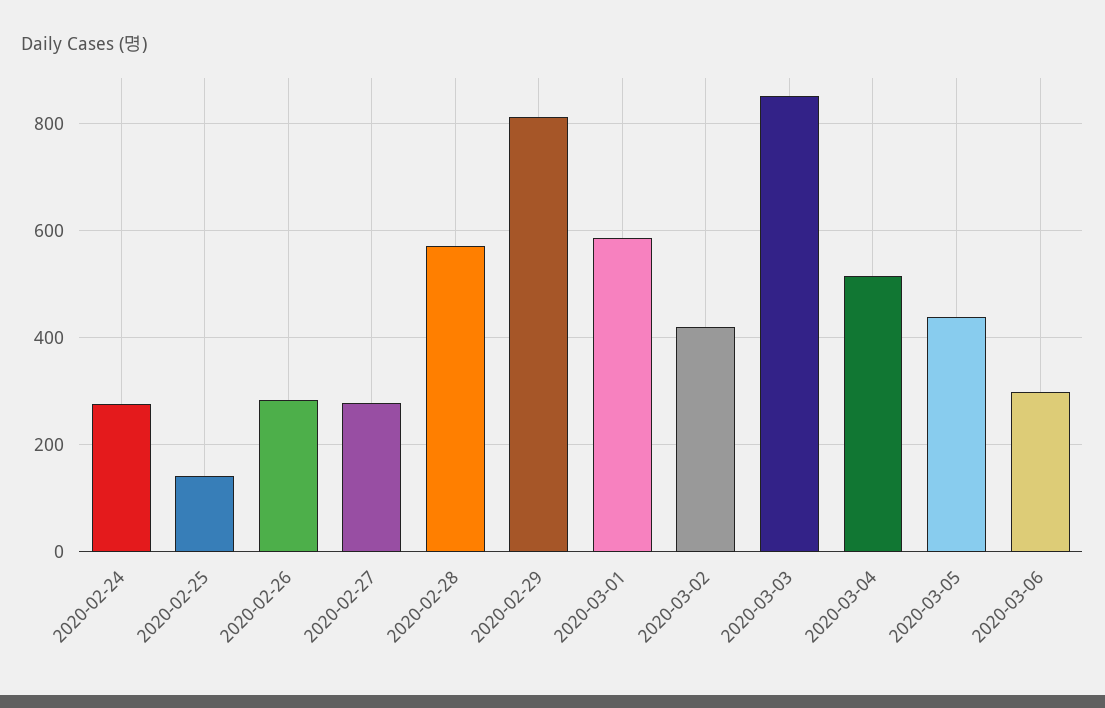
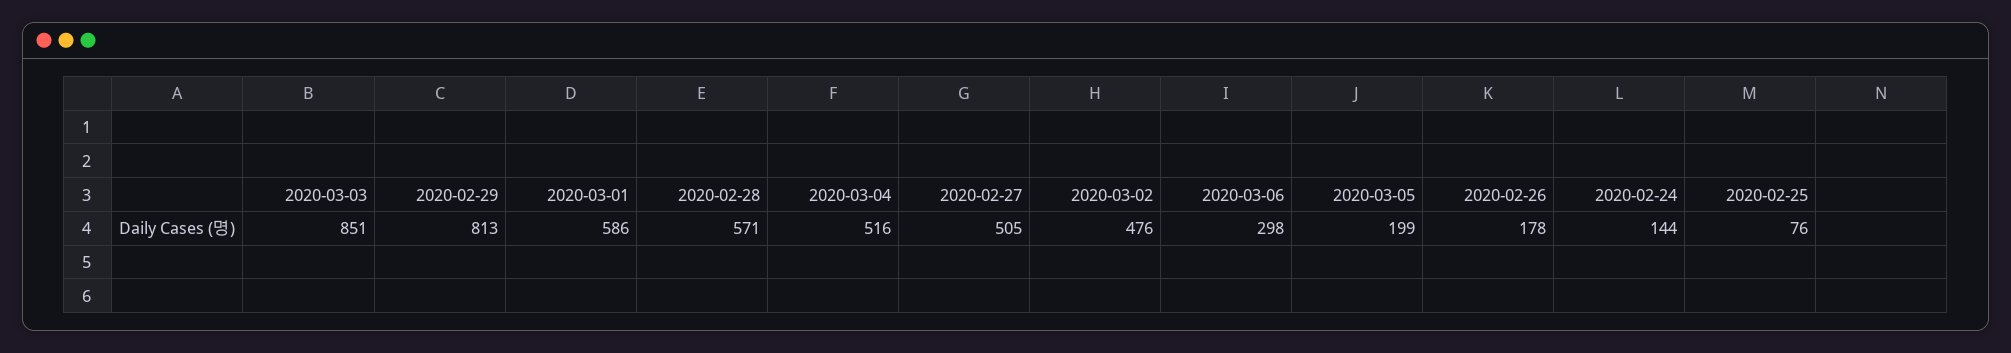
2020-02-24: 280 -> 144
2020-02-25: 140 -> 76
2020-02-26: 280 -> 178
2020-02-27: 280 -> 505
2020-03-02: 420 -> 476
2020-03-05: 440 -> 199

